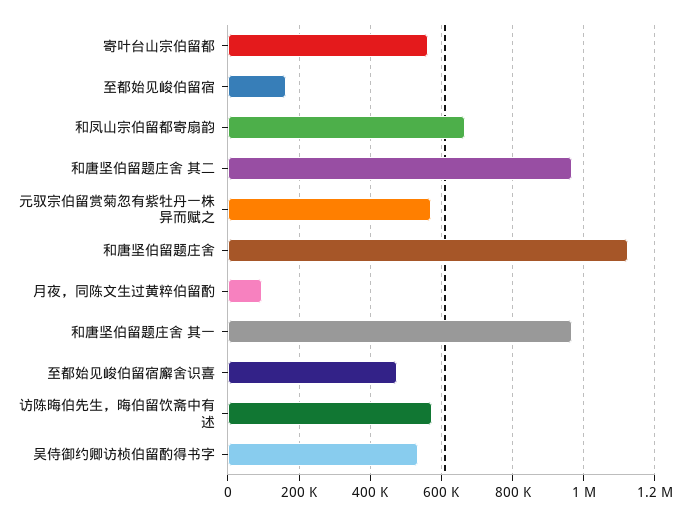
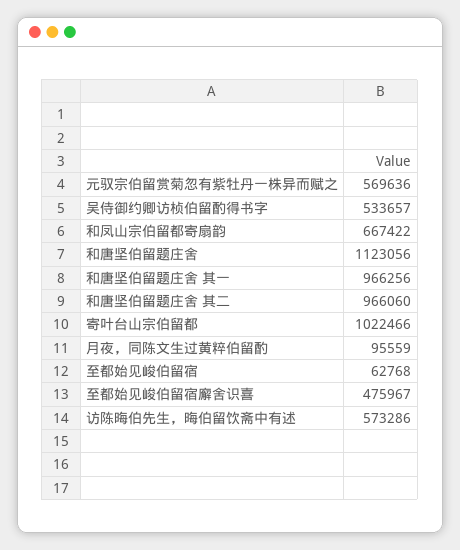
寄叶台山宗伯留都: 560000 -> 1022466
至都始见峻伯留宿: 160000 -> 62768

